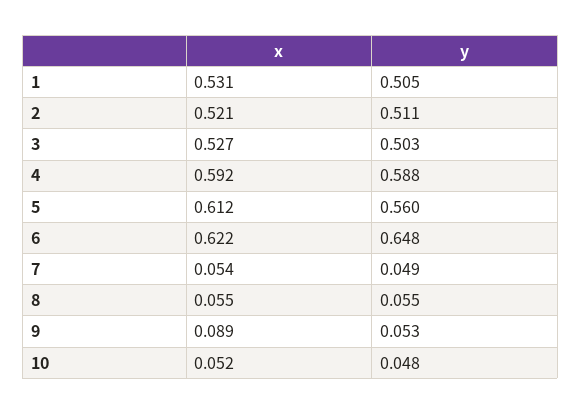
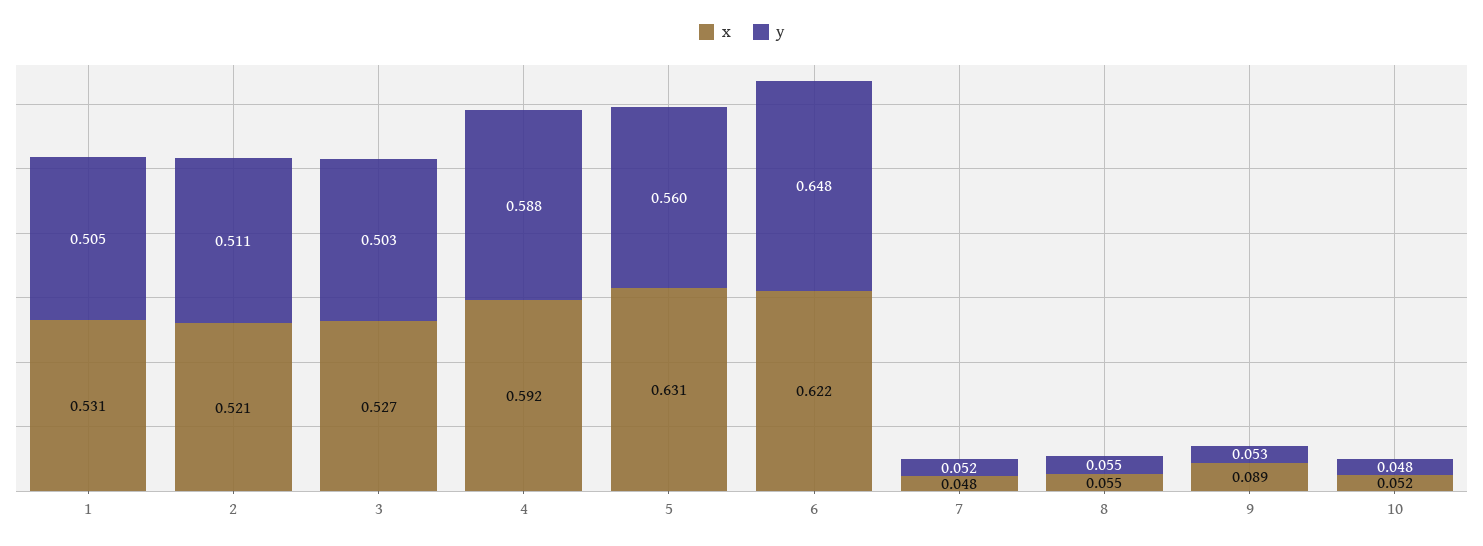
x, 5: 0.612 -> 0.631
x, 7: 0.054 -> 0.048
y, 7: 0.049 -> 0.052

